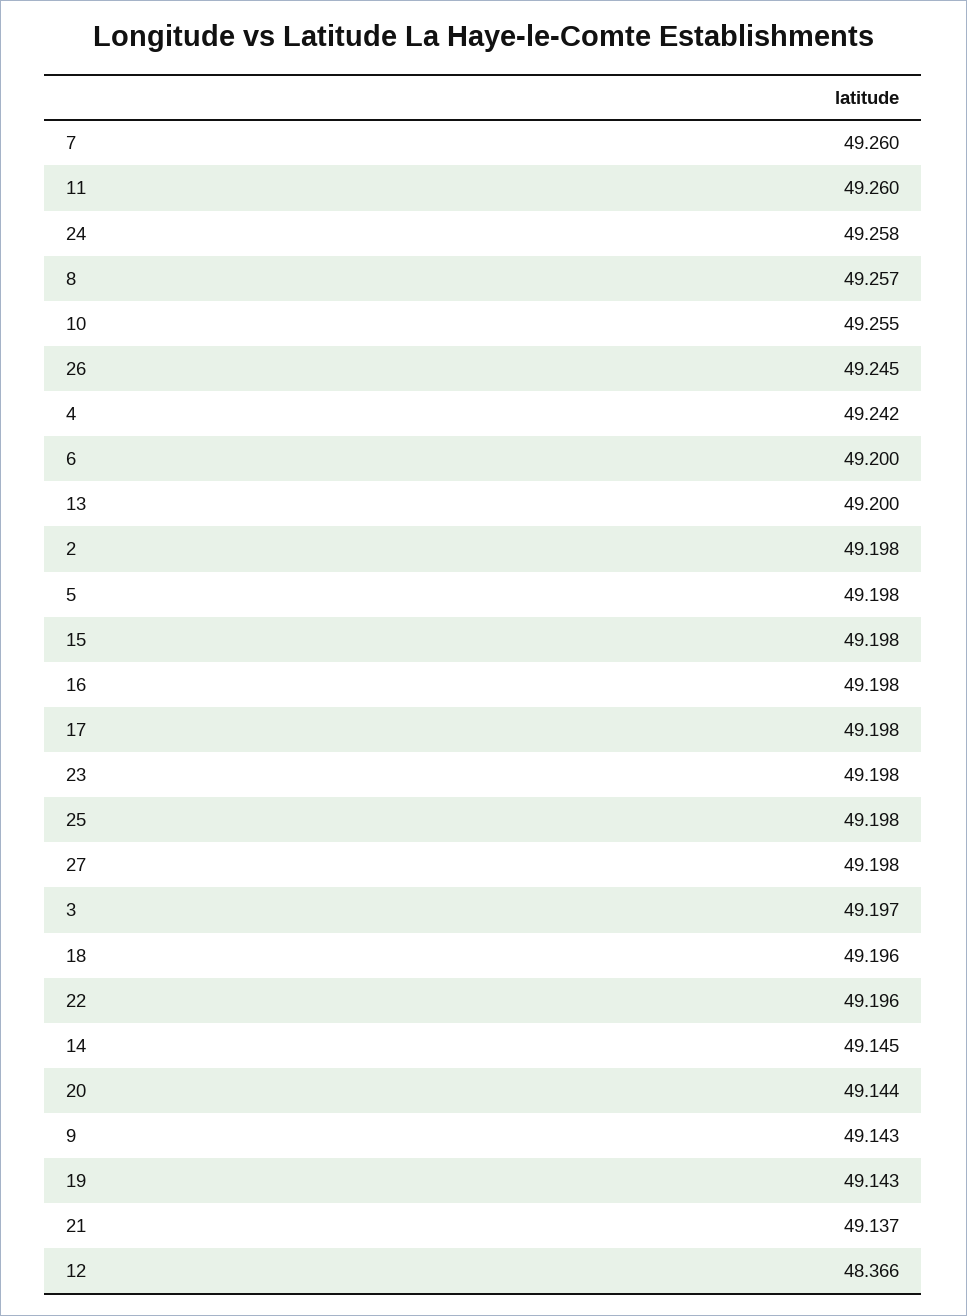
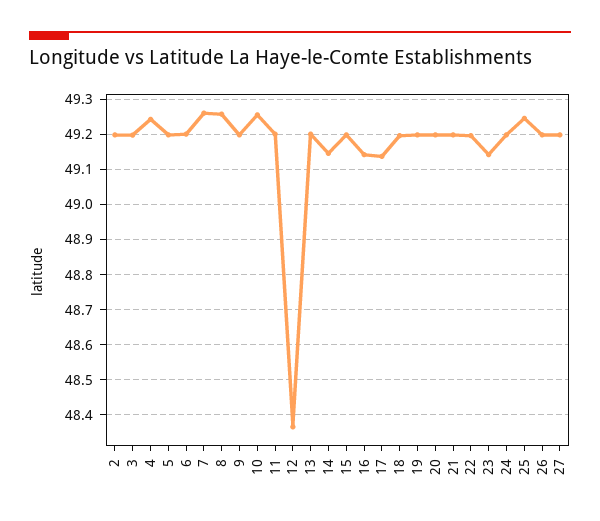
11: 49.26 -> 49.2
24: 49.258 -> 49.2
26: 49.245 -> 49.2
16: 49.198 -> 49.14
17: 49.198 -> 49.14
23: 49.198 -> 49.14
25: 49.198 -> 49.24
20: 49.144 -> 49.2
9: 49.143 -> 49.2
19: 49.143 -> 49.2
21: 49.137 -> 49.2

